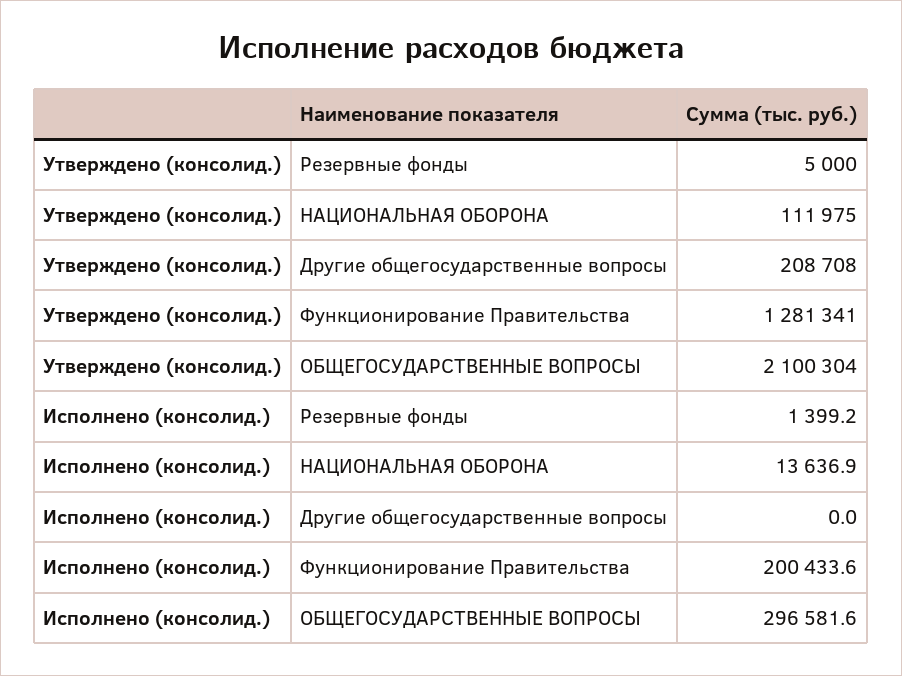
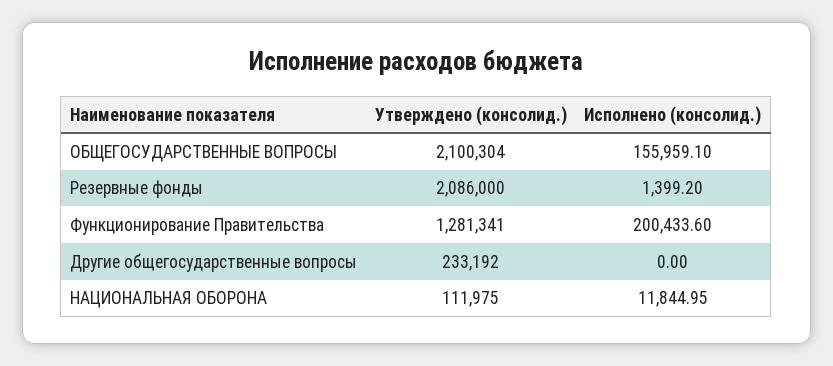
Утверждено (консолид.), Резервные фонды: 5000 -> 2086000
Утверждено (консолид.), Другие общегосударственные вопросы: 208708 -> 233192
Исполнено (консолид.), НАЦИОНАЛЬНАЯ ОБОРОНА: 13636.9 -> 11844.95
Исполнено (консолид.), ОБЩЕГОСУДАРСТВЕННЫЕ ВОПРОСЫ: 296581.6 -> 155959.1

